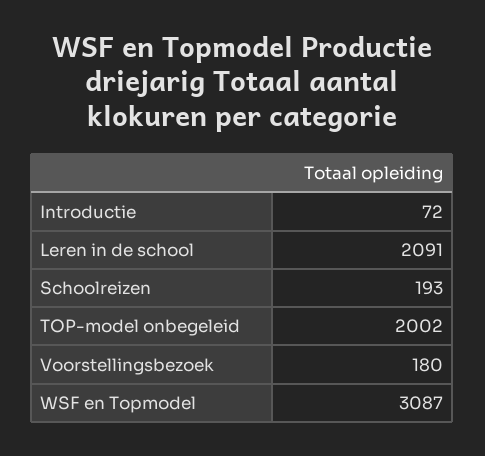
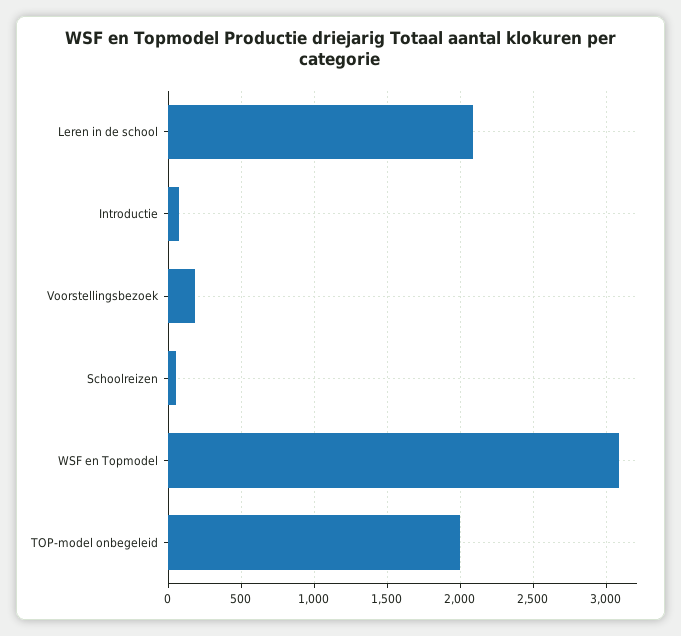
Schoolreizen: 193 -> 50

